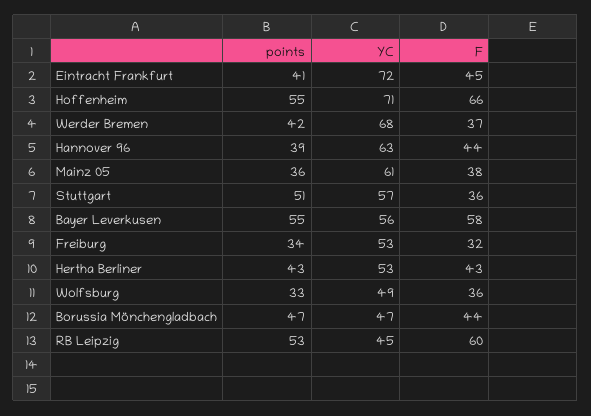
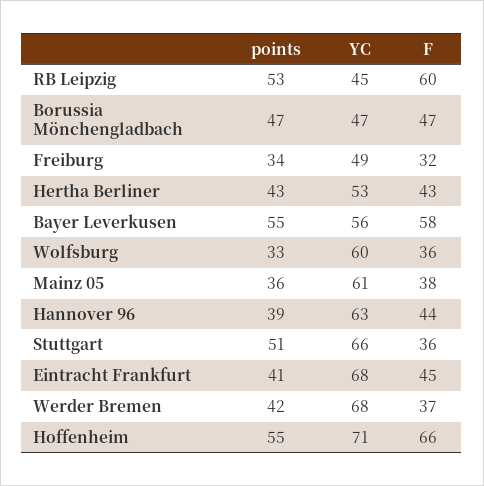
YC, Eintracht Frankfurt: 72 -> 68
YC, Stuttgart: 57 -> 66
YC, Freiburg: 53 -> 49
YC, Wolfsburg: 49 -> 60
F, Borussia Mönchengladbach: 44 -> 47

